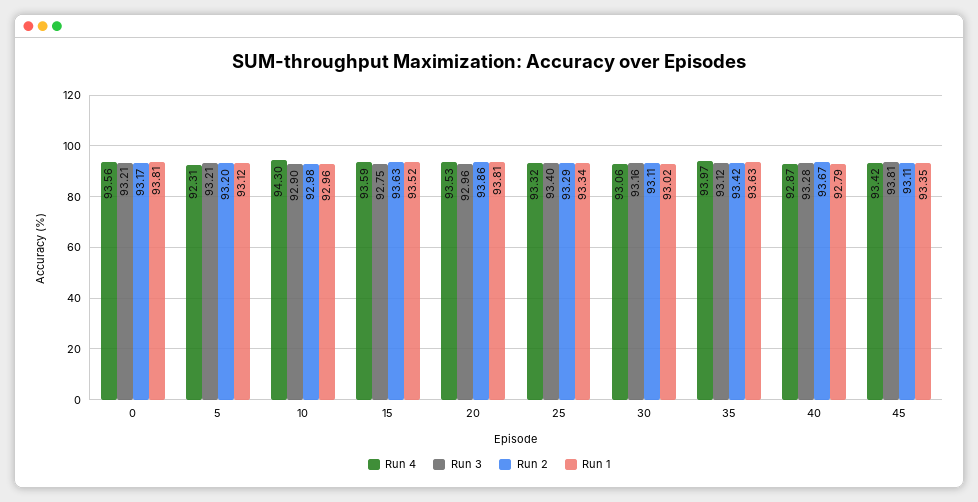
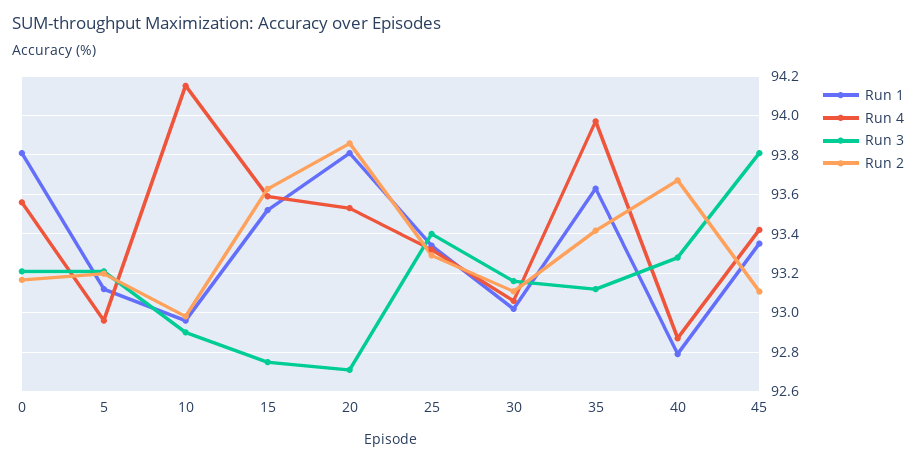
Run 4, 5: 92.31 -> 92.95
Run 4, 10: 94.3 -> 94.15
Run 3, 20: 92.96 -> 92.7

